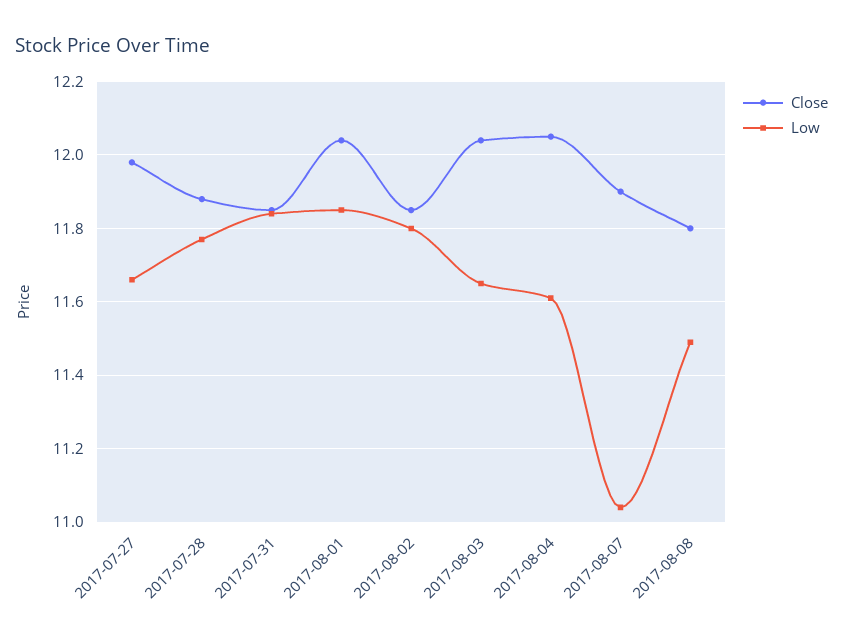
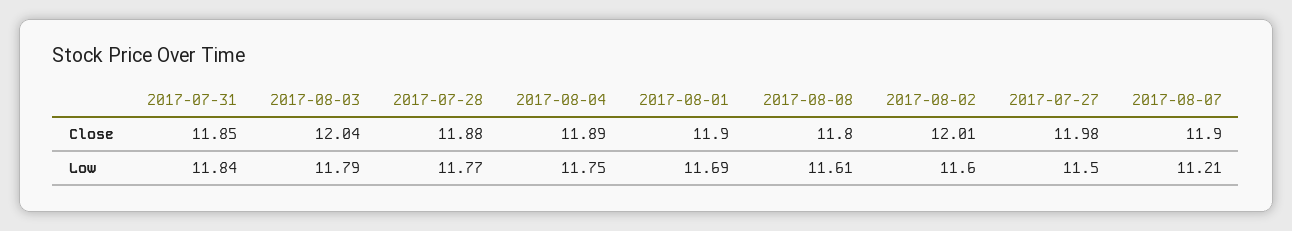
Low, 2017-07-27: 11.65 -> 11.5
Close, 2017-08-01: 12.05 -> 11.9
Low, 2017-08-01: 11.85 -> 11.69
Close, 2017-08-02: 11.85 -> 12.01
Low, 2017-08-02: 11.8 -> 11.6
Low, 2017-08-03: 11.65 -> 11.79
Close, 2017-08-04: 12.05 -> 11.89
Low, 2017-08-04: 11.6 -> 11.75
Low, 2017-08-07: 11.05 -> 11.21
Low, 2017-08-08: 11.5 -> 11.61

